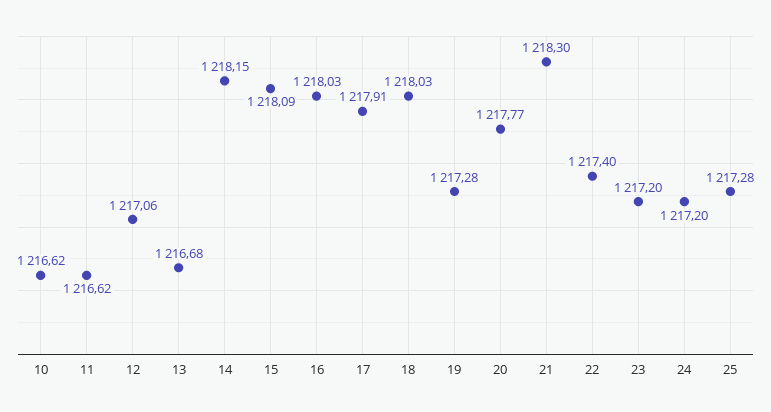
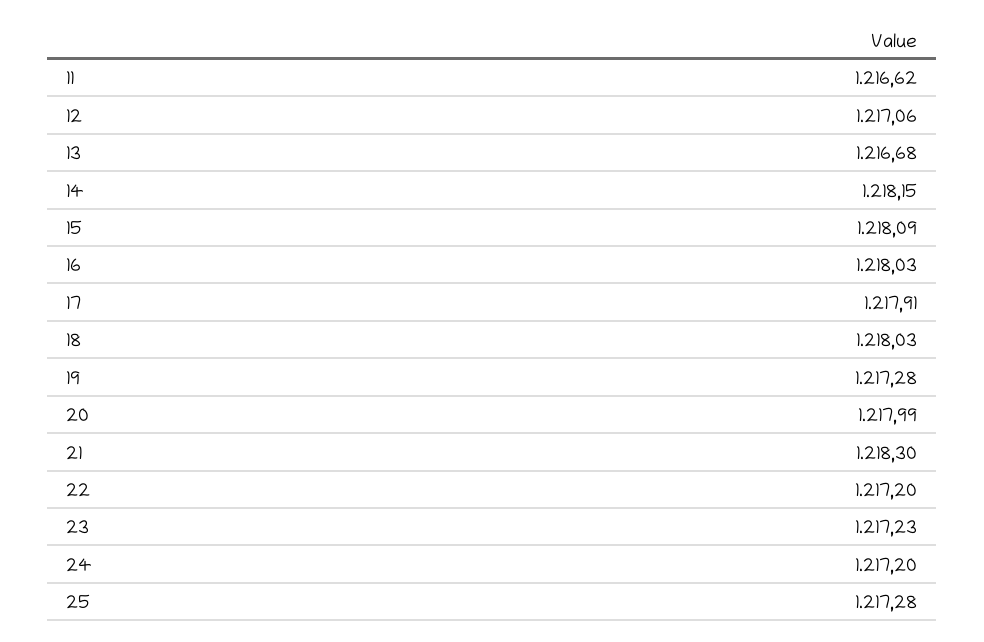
10: 1216.62 -> none
20: 1217.77 -> 1217.99
22: 1217.4 -> 1217.2
23: 1217.2 -> 1217.23

